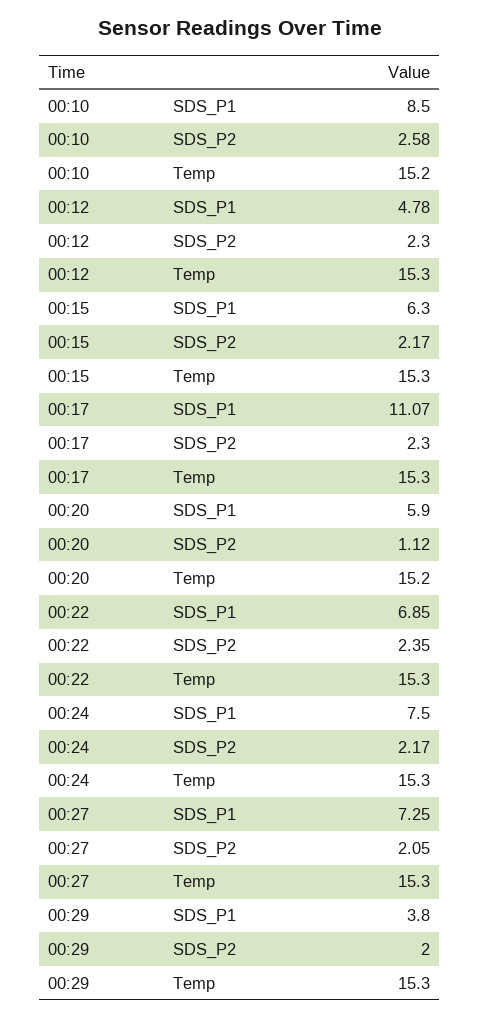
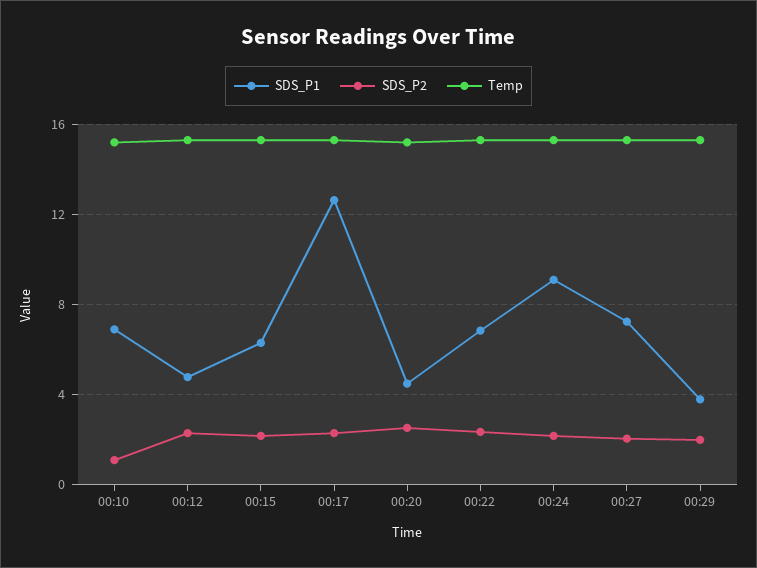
SDS_P1, 00:10: 8.5 -> 7
SDS_P2, 00:10: 2.58 -> 1
SDS_P1, 00:17: 11.07 -> 12.5
SDS_P1, 00:20: 5.9 -> 4.5
SDS_P2, 00:20: 1.12 -> 2.5
SDS_P1, 00:24: 7.5 -> 9

